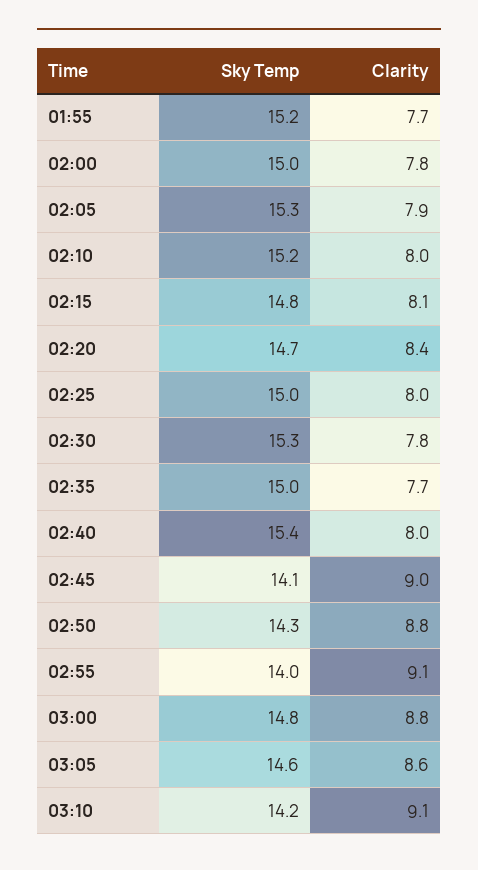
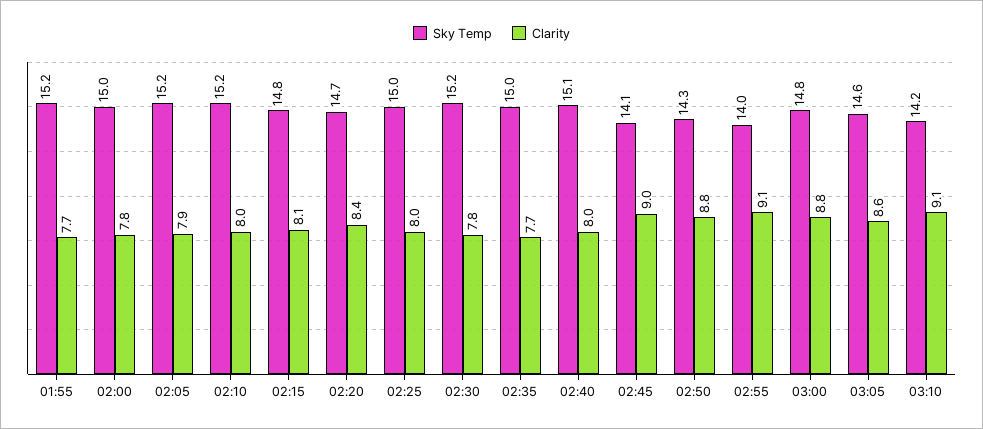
Sky Temp, 02:05: 15.3 -> 15.2
Sky Temp, 02:30: 15.3 -> 15.2
Sky Temp, 02:40: 15.4 -> 15.1

